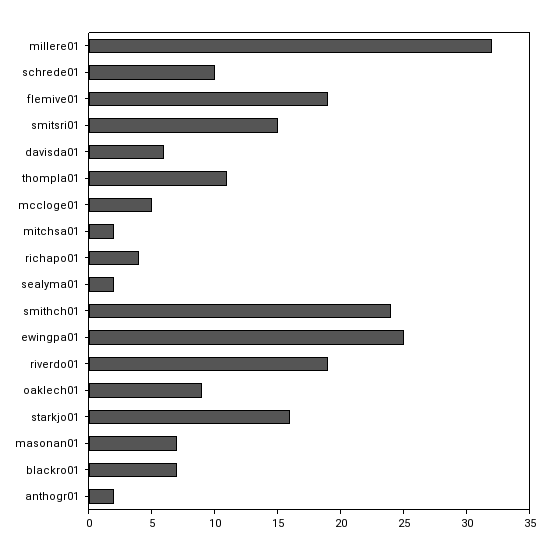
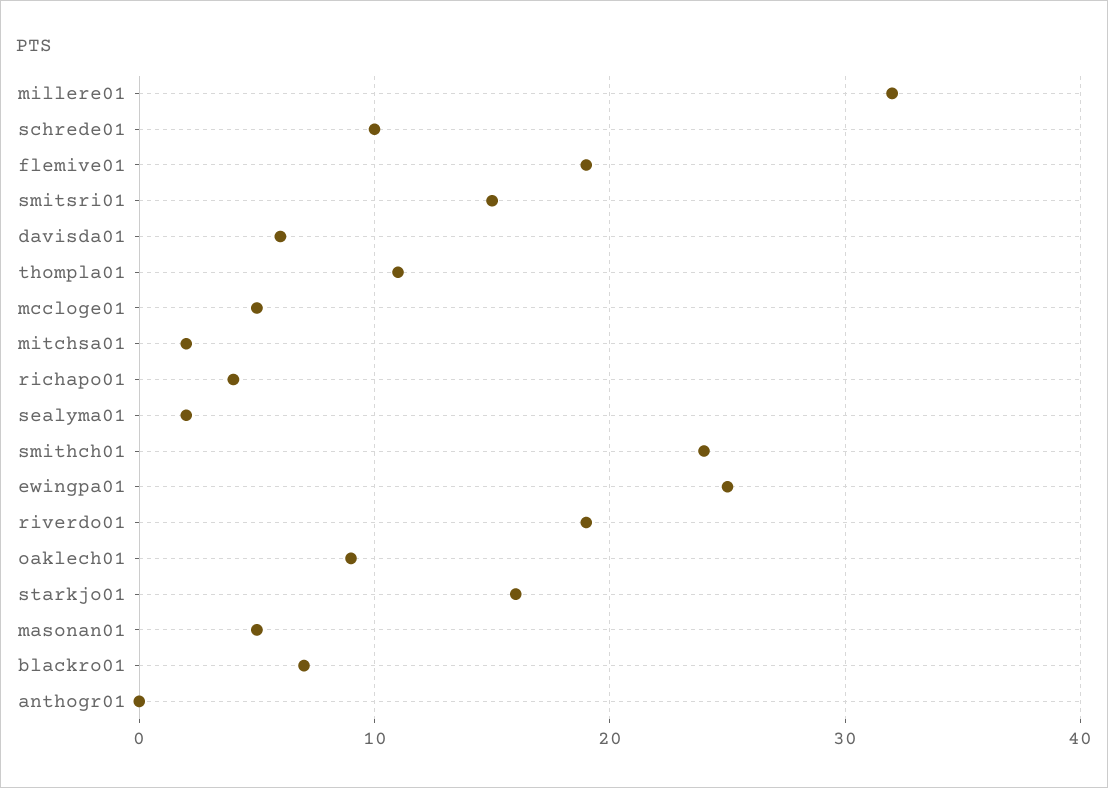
masonan01: 7 -> 5
anthogr01: 2 -> 0

